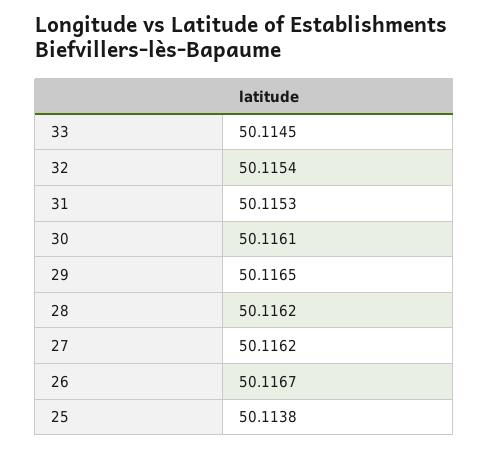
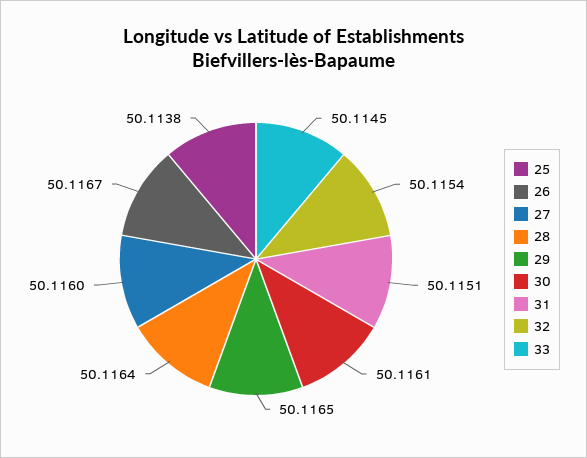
31: 50.1153 -> 50.1151
28: 50.1162 -> 50.1164
27: 50.1162 -> 50.116

